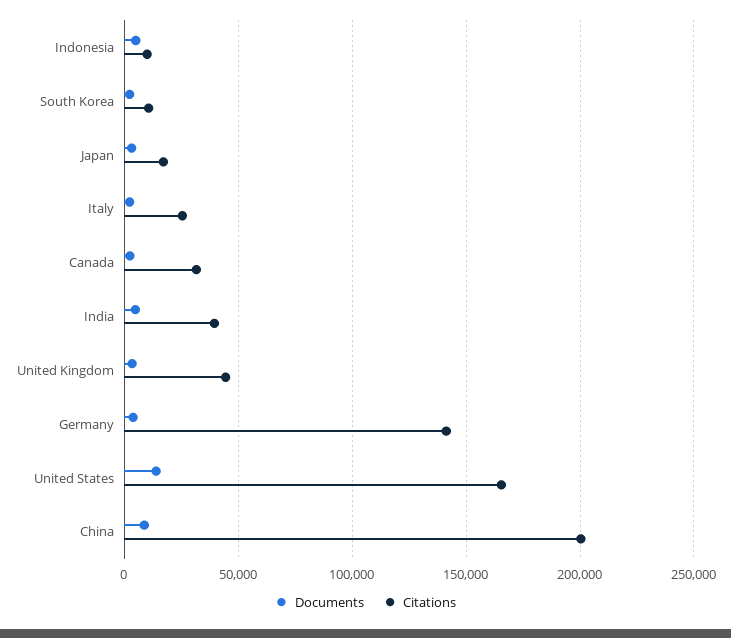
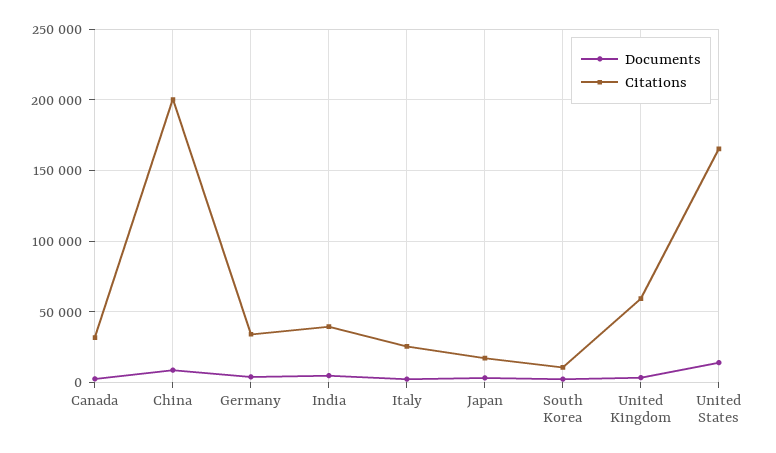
Documents, Indonesia: 5000 -> none
Citations, Indonesia: 10000 -> none
Citations, United Kingdom: 45000 -> 60000
Citations, Germany: 140000 -> 35000

